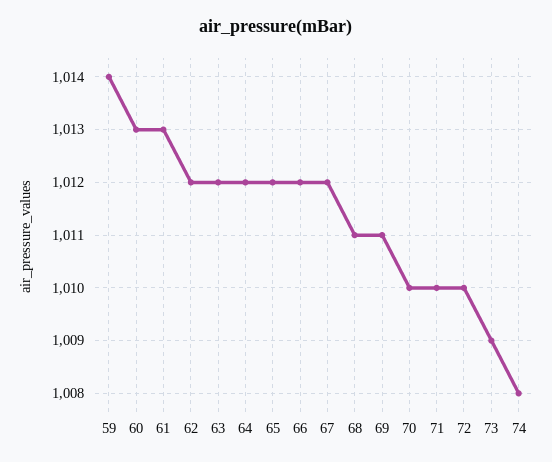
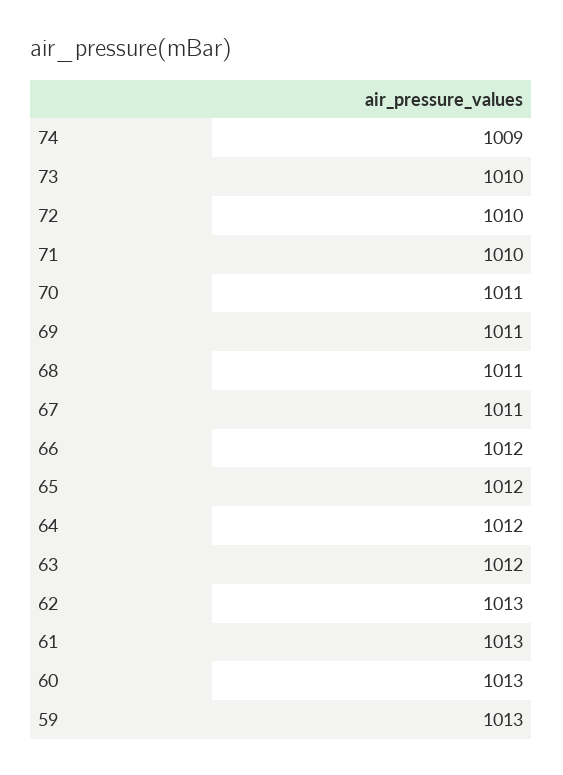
59: 1014 -> 1013
62: 1012 -> 1013
67: 1012 -> 1011
70: 1010 -> 1011
73: 1009 -> 1010
74: 1008 -> 1009

